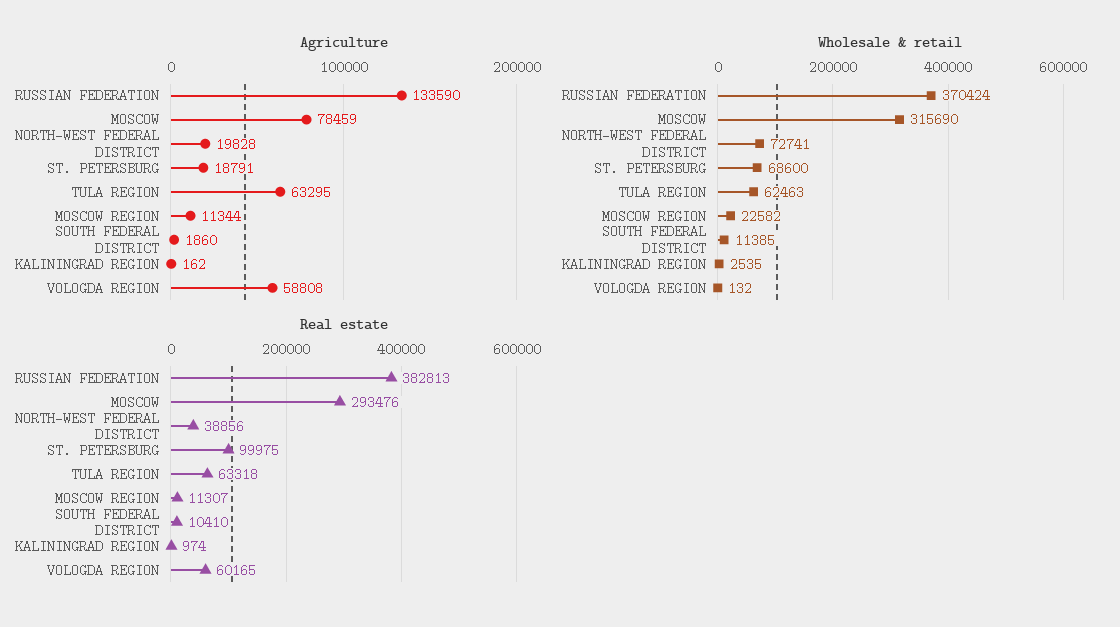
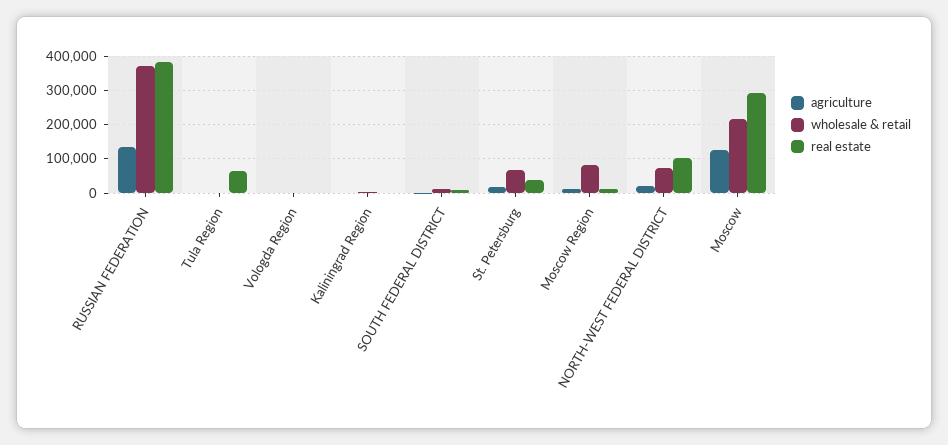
Agriculture, MOSCOW: 78459 -> 120000
Agriculture, TULA REGION: 63295 -> 0
Agriculture, VOLOGDA REGION: 58808 -> 0
Wholesale & retail, MOSCOW: 315690 -> 220000
Wholesale & retail, TULA REGION: 62463 -> 0
Wholesale & retail, MOSCOW REGION: 22582 -> 80000
Real estate, NORTH-WEST FEDERAL DISTRICT: 38856 -> 100000
Real estate, ST. PETERSBURG: 99975 -> 40000
Real estate, VOLOGDA REGION: 60165 -> 0

